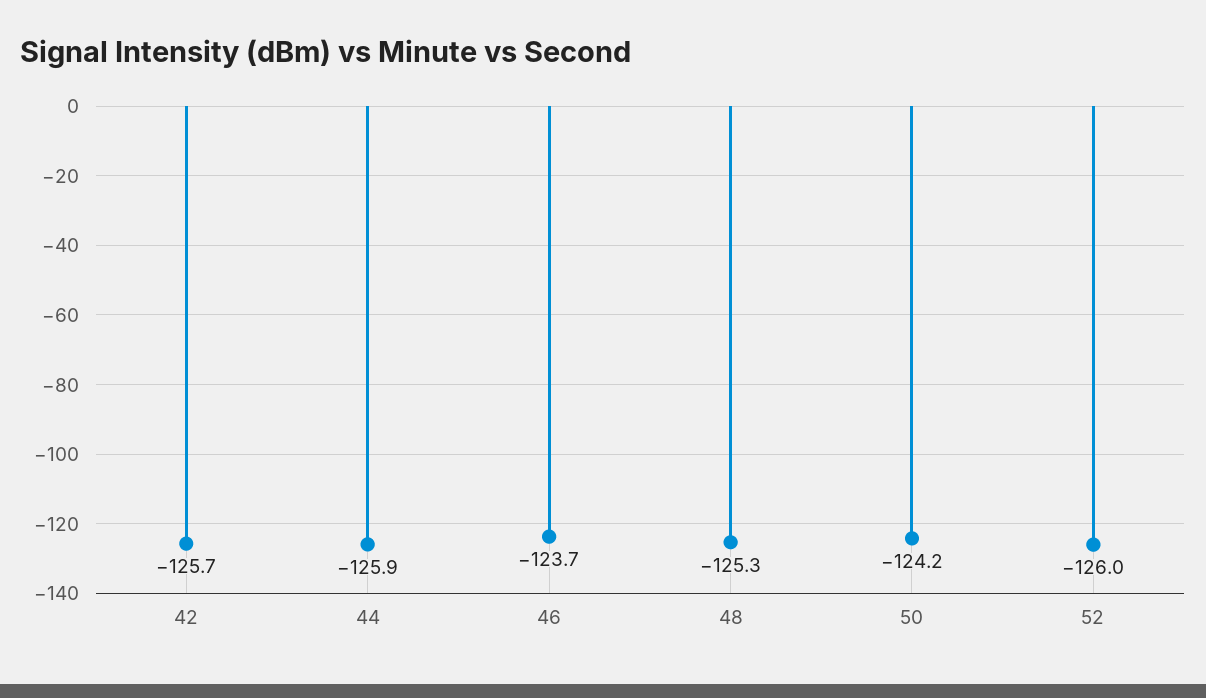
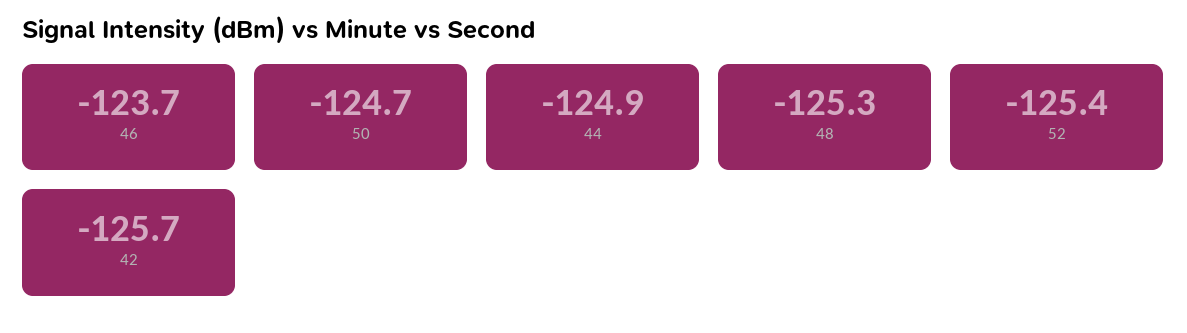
44: -125.9 -> -124.9
50: -124.2 -> -124.7
52: -126 -> -125.4

